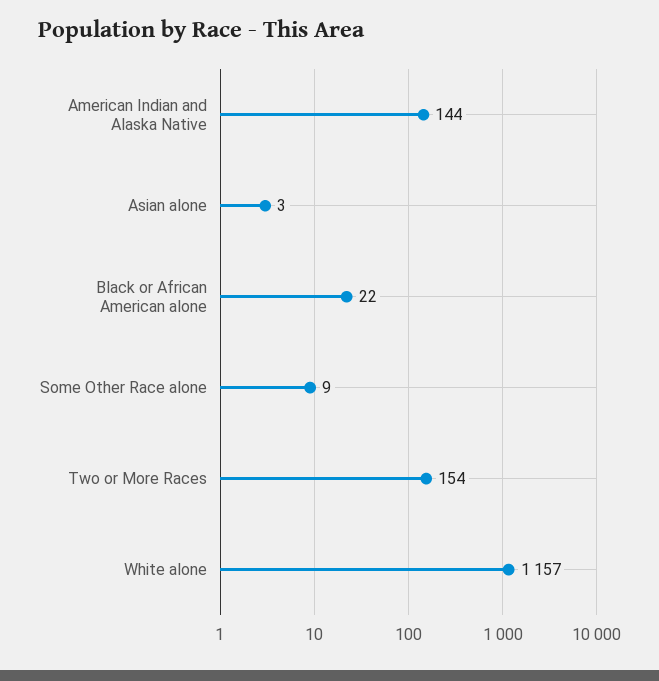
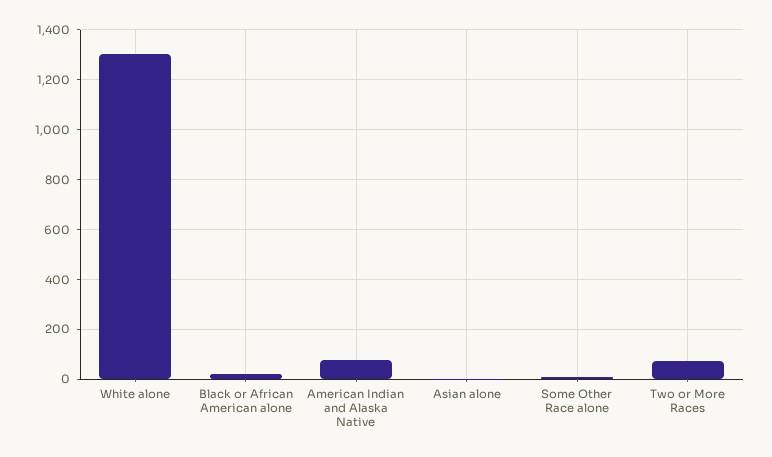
American Indian and Alaska Native: 144 -> 75
Two or More Races: 154 -> 75
White alone: 1157 -> 1300

